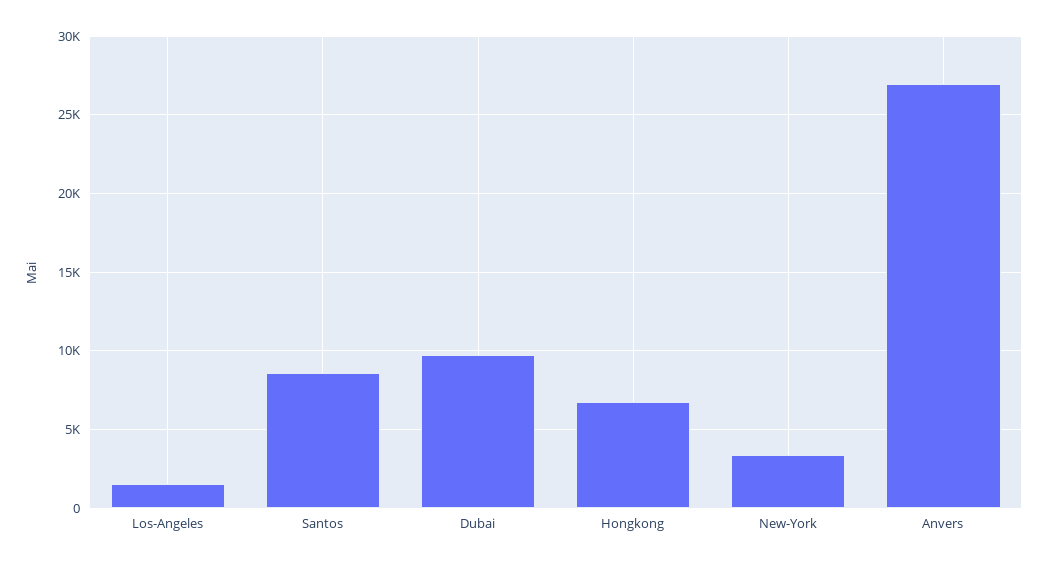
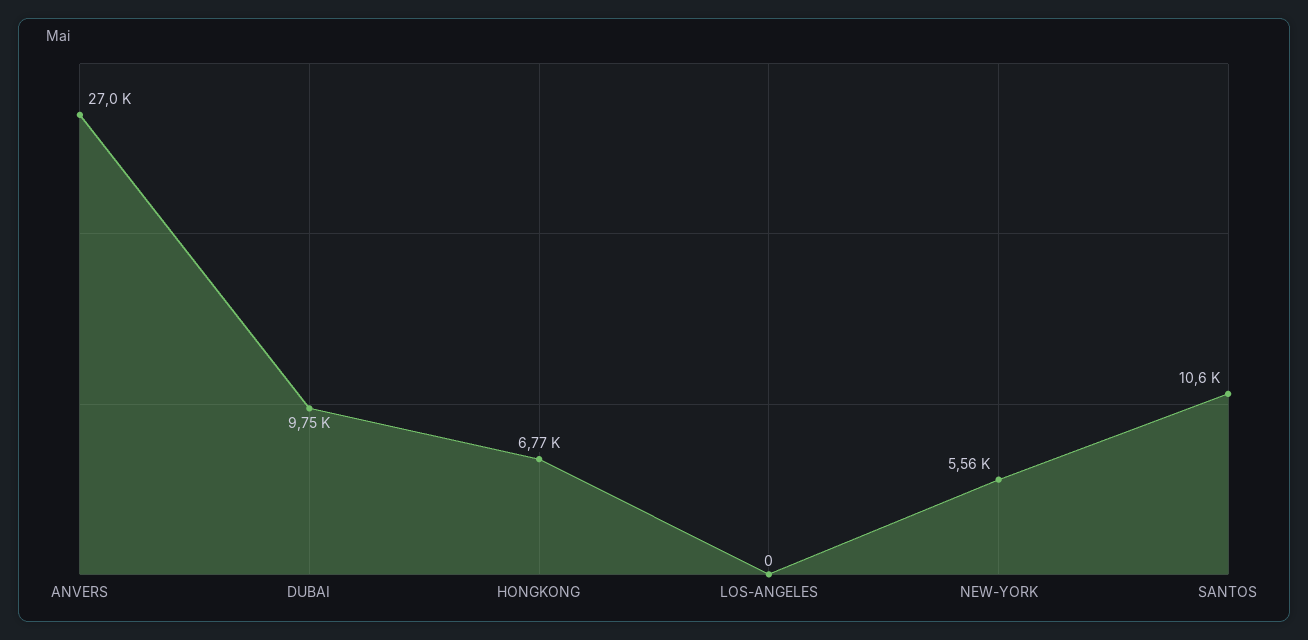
Los-Angeles: 1500 -> 0
Santos: 8500 -> 10600
New-York: 3500 -> 5560

